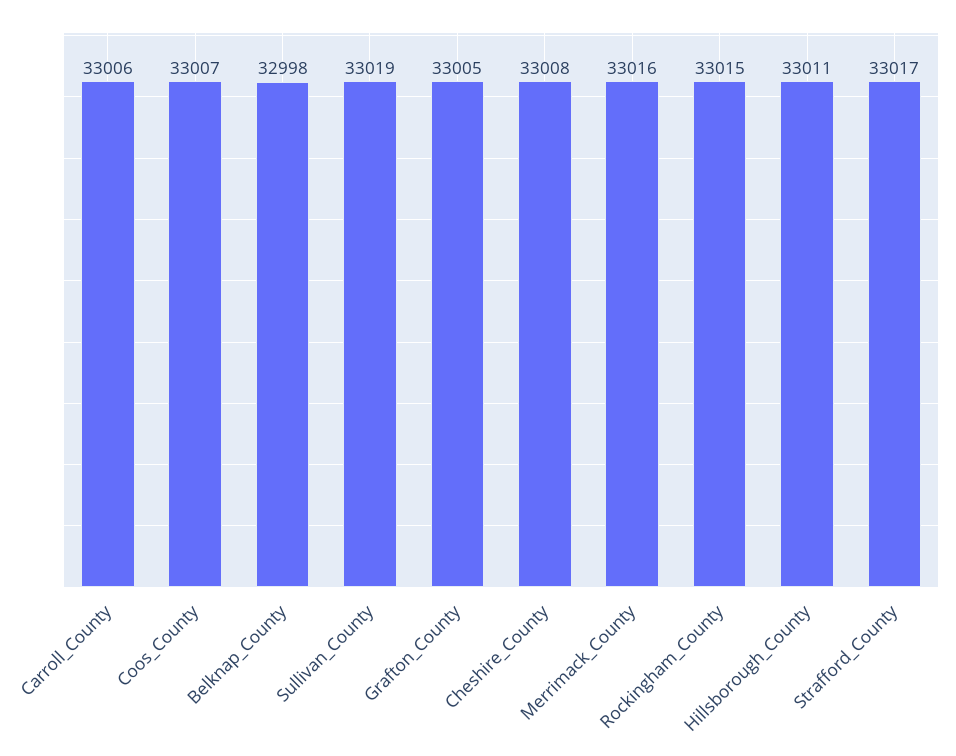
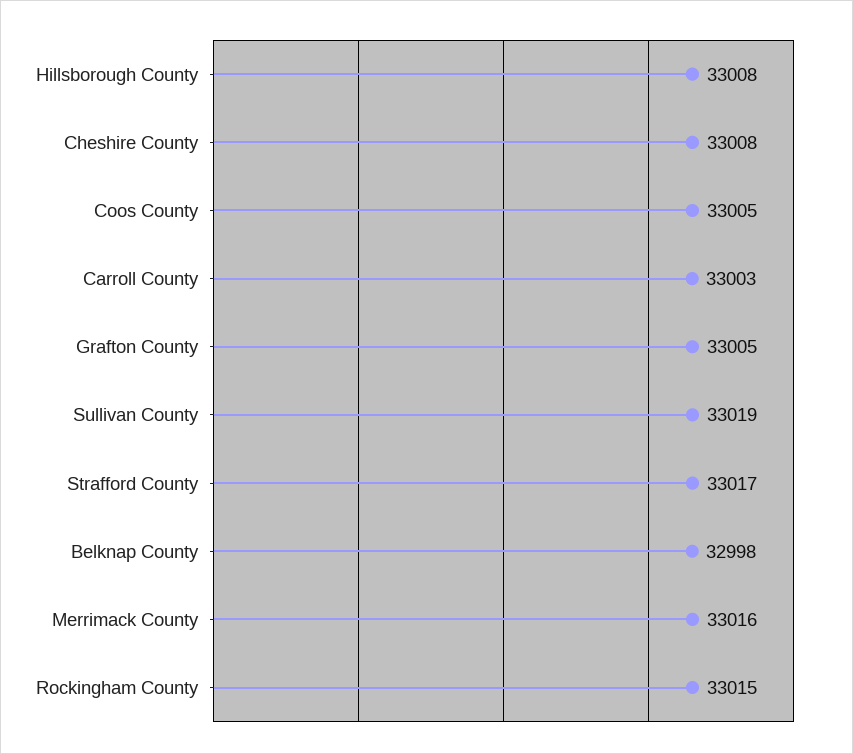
Carroll_County: 33006 -> 33003
Coos_County: 33007 -> 33005
Hillsborough_County: 33011 -> 33008

